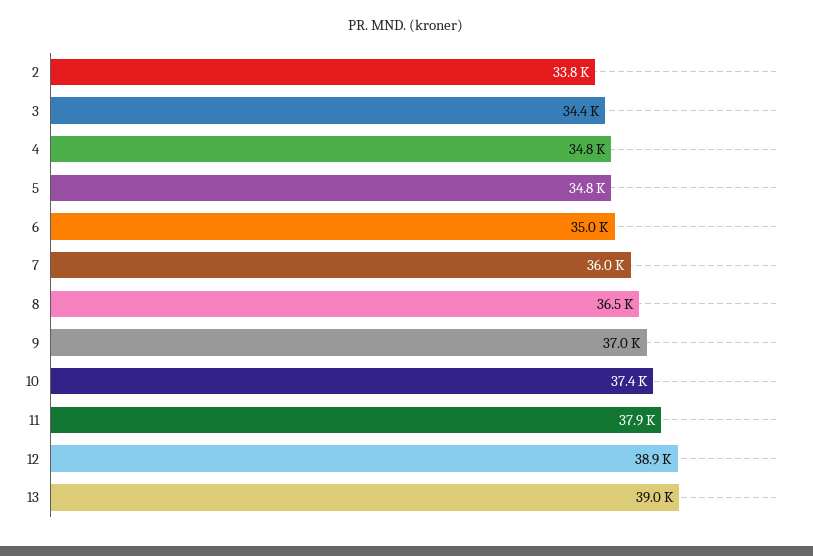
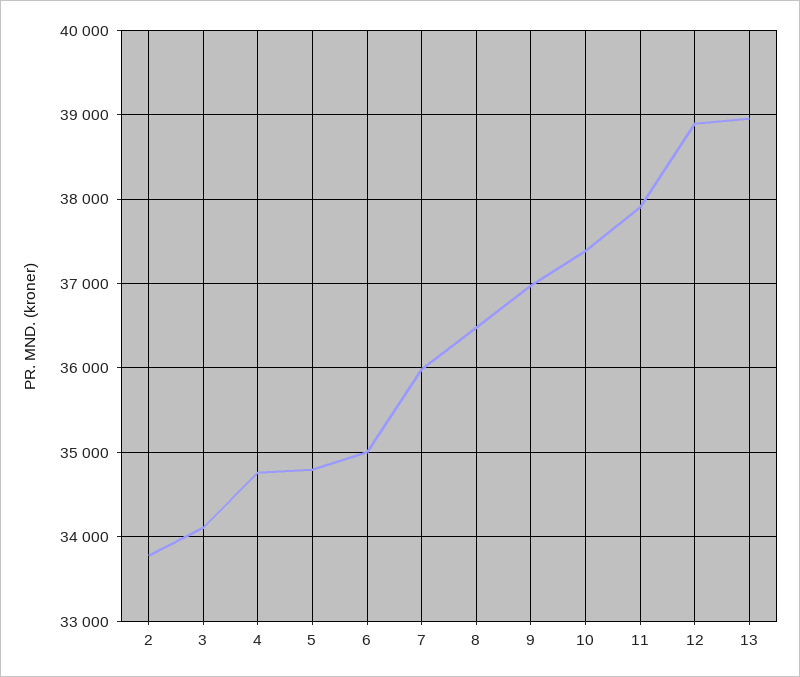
3: 34400 -> 34100

